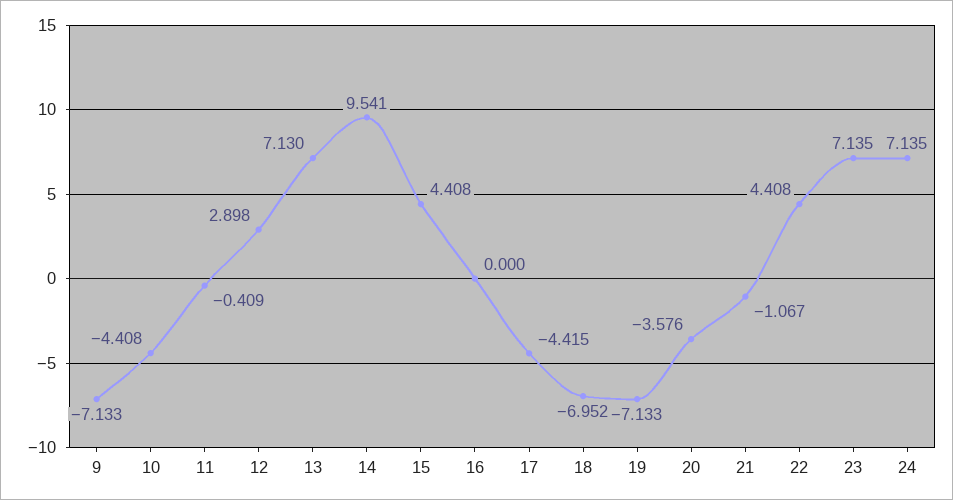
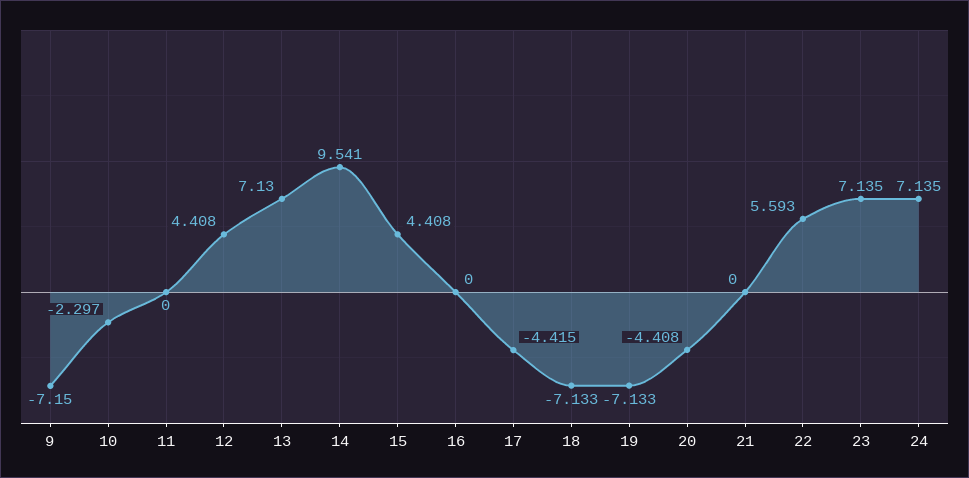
9: -7.133 -> -7.15
10: -4.408 -> -2.297
11: -0.409 -> 0
12: 2.898 -> 4.408
18: -6.952 -> -7.133
20: -3.576 -> -4.408
21: -1.067 -> 0
22: 4.408 -> 5.593

